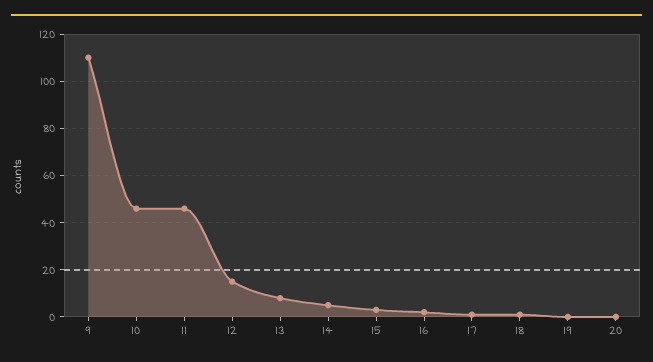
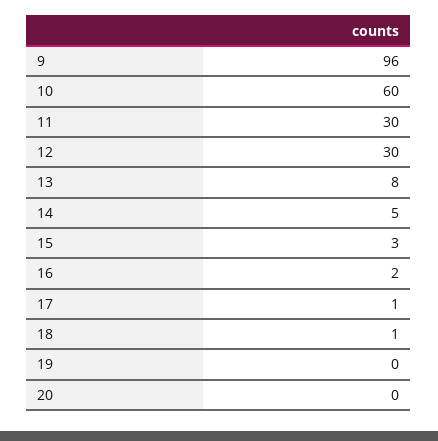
9: 110 -> 96
10: 45 -> 60
11: 45 -> 30
12: 15 -> 30

